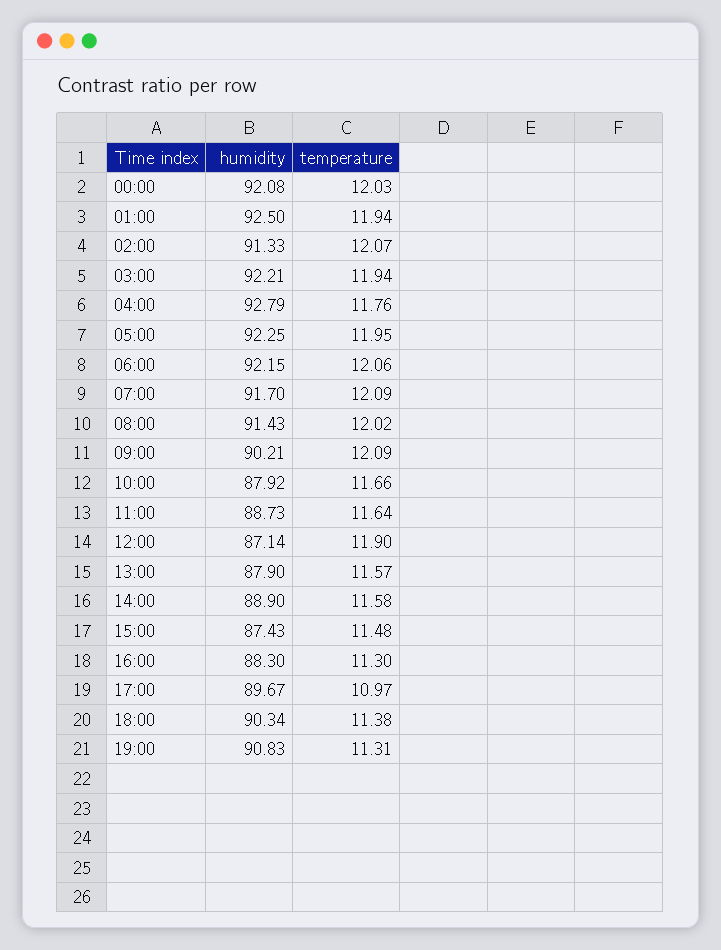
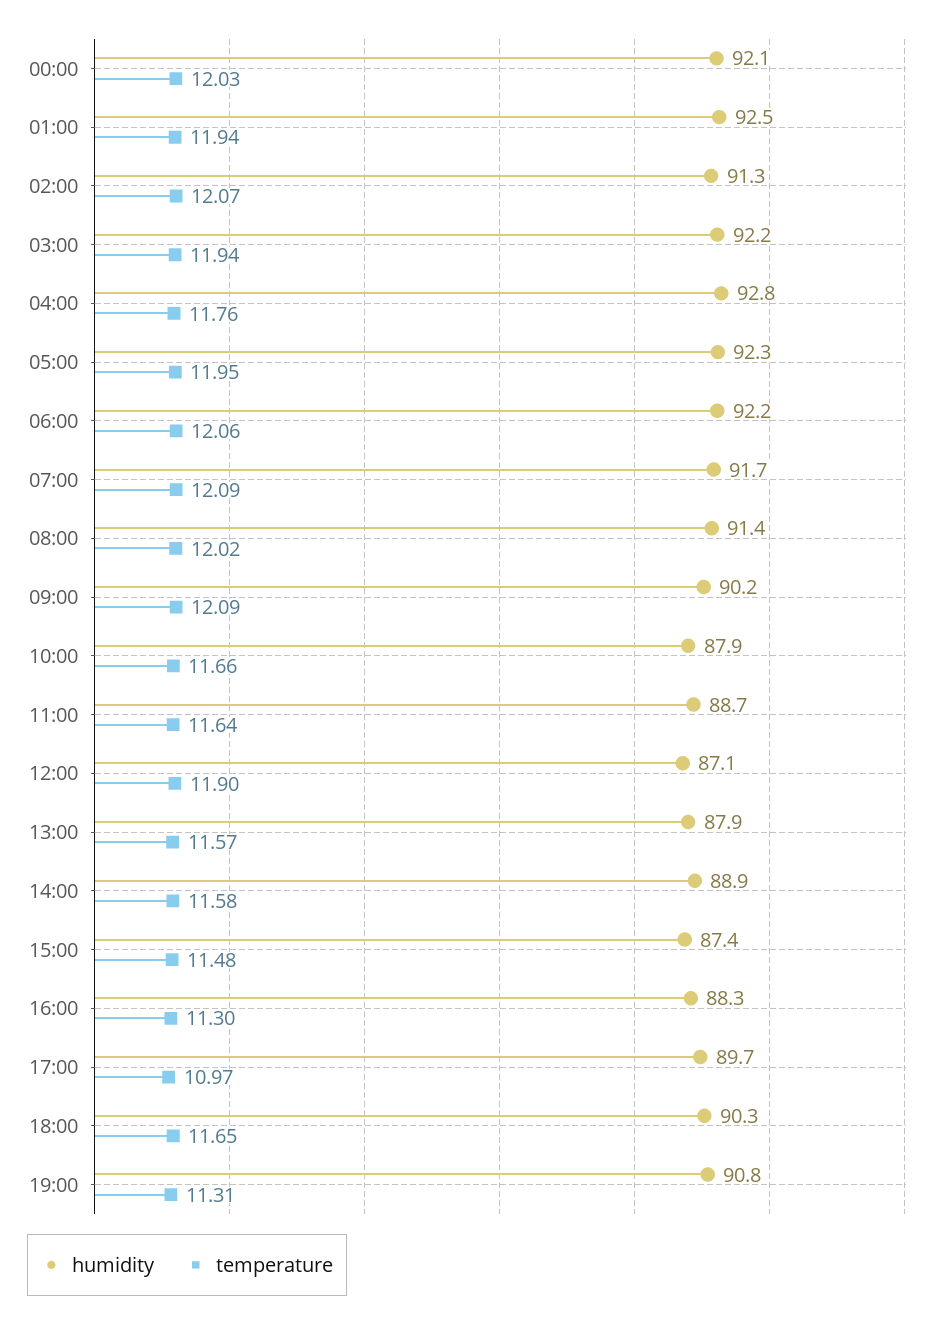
temperature, 18:00: 11.38 -> 11.65

